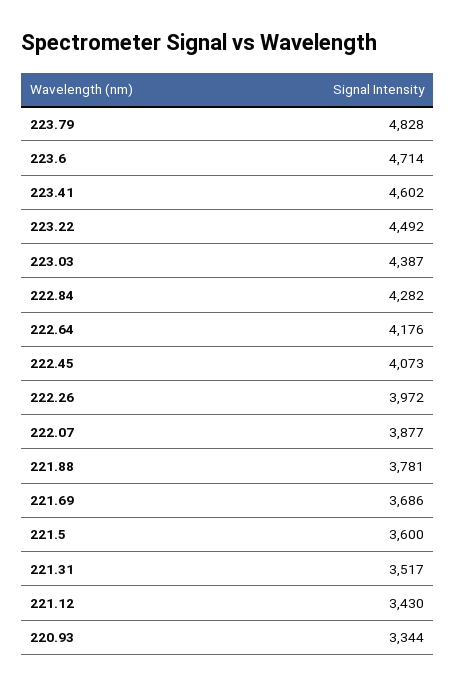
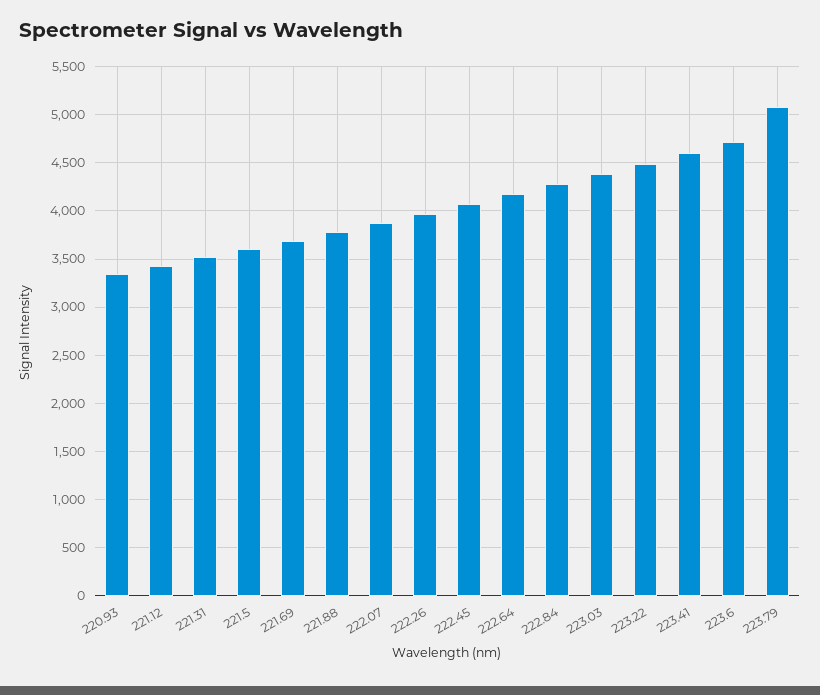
223.79: 4828 -> 5100

